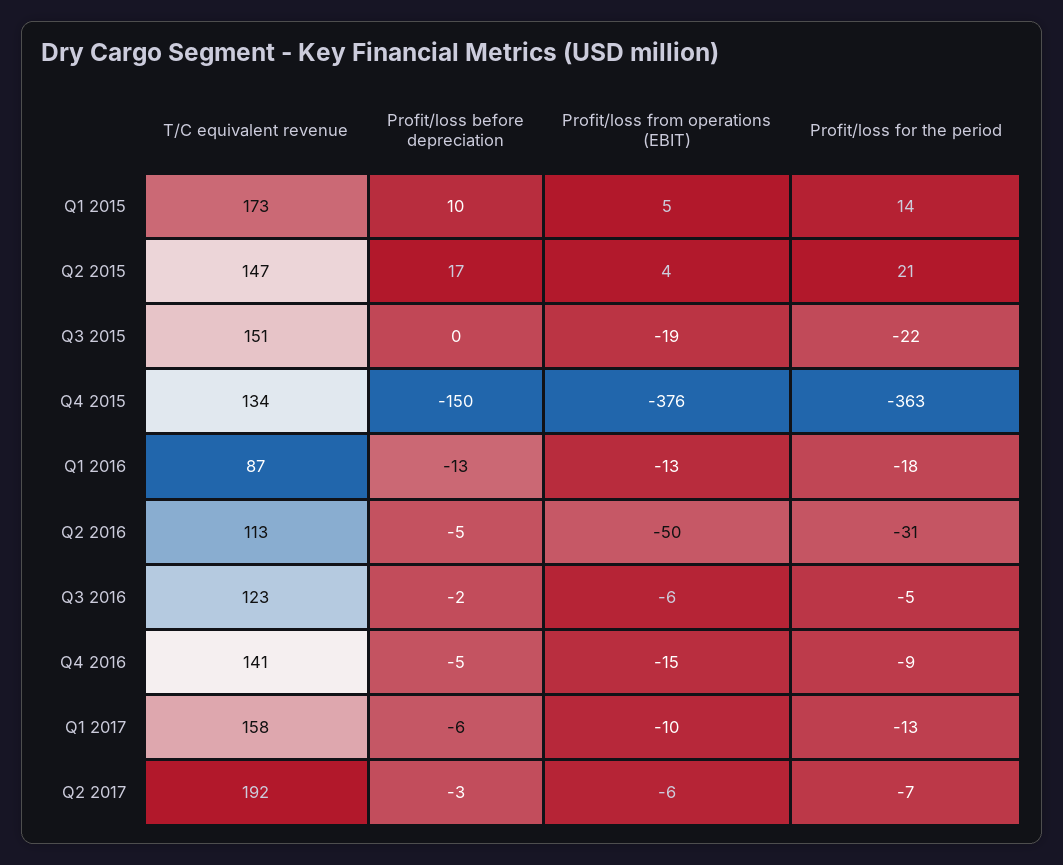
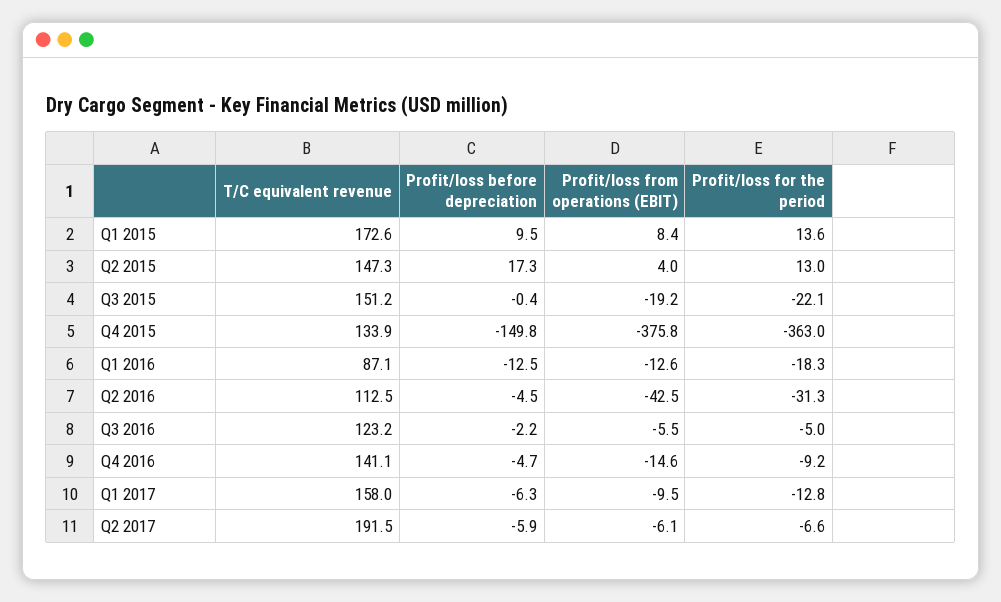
Profit/loss from operations (EBIT), Q1 2015: 5 -> 8.4
Profit/loss for the period, Q2 2015: 21 -> 13
Profit/loss from operations (EBIT), Q2 2016: -50 -> -42.5
Profit/loss before depreciation, Q2 2017: -3 -> -5.9

